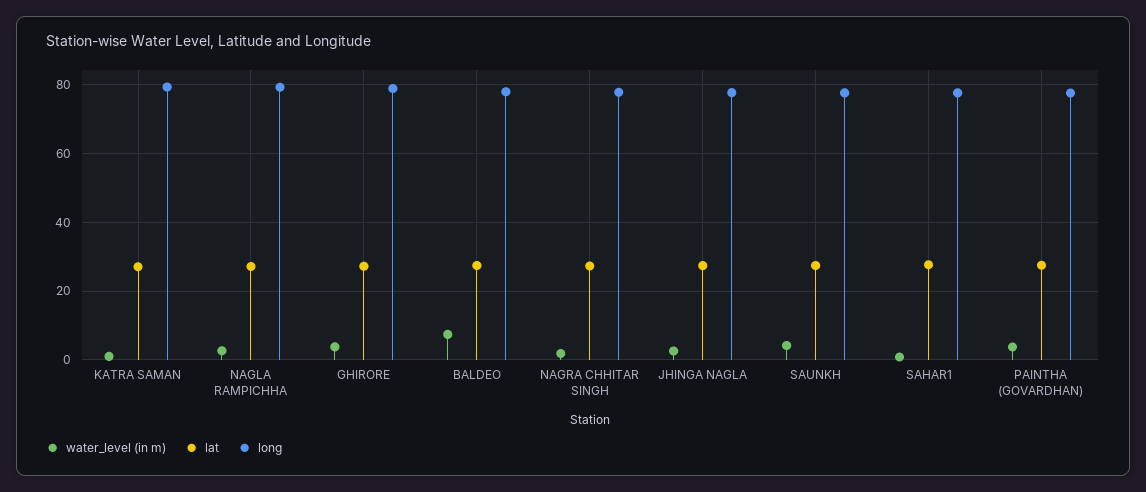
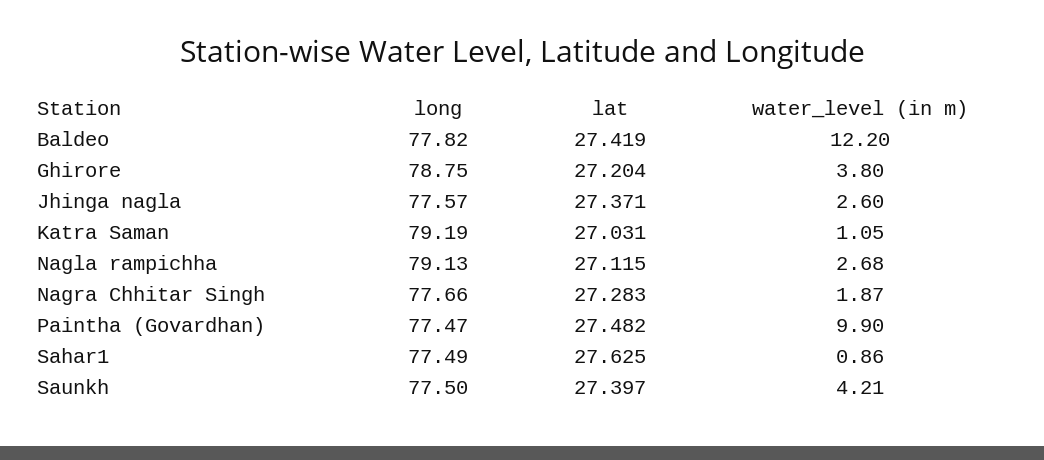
water_level (in m), BALDEO: 8 -> 12.2
water_level (in m), PAINTHA (GOVARDHAN): 4 -> 9.9

